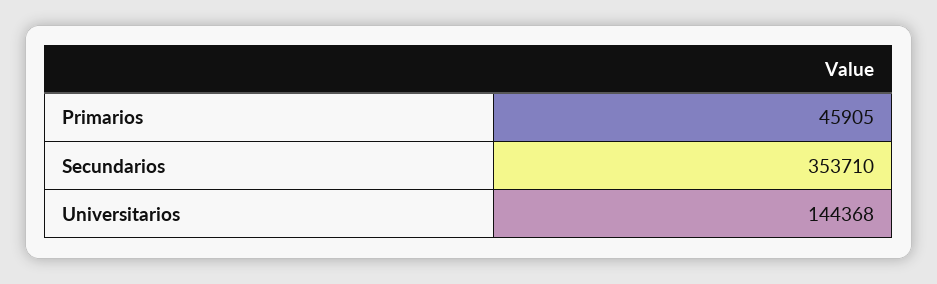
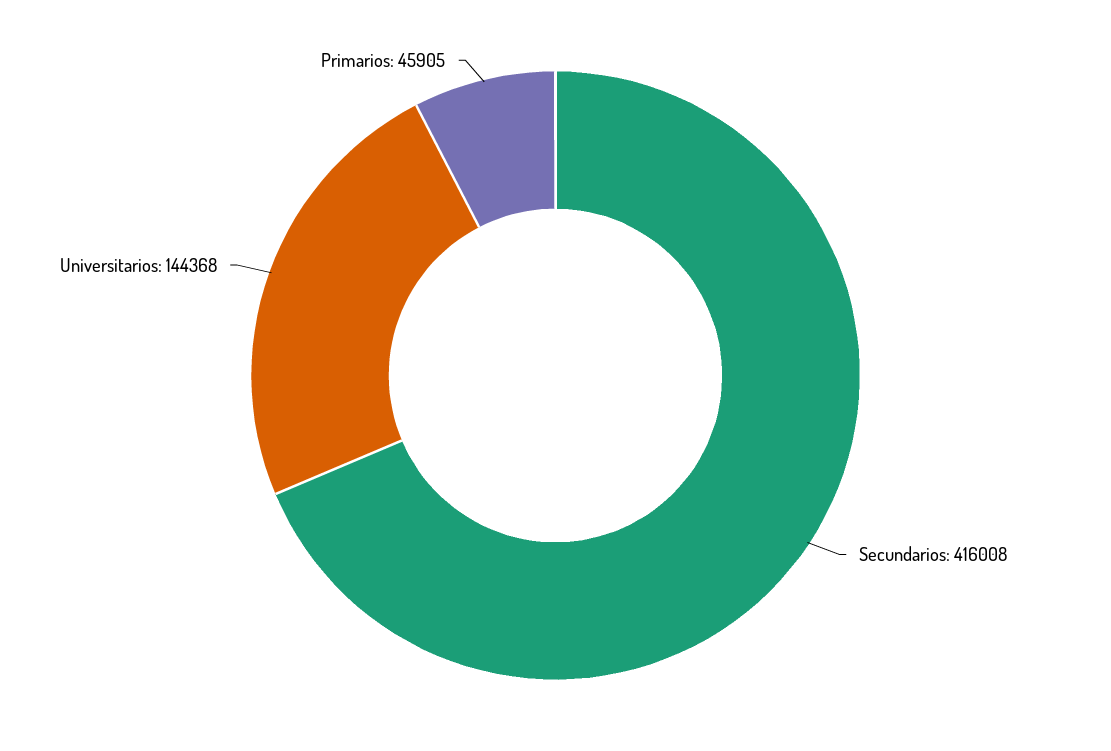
Secundarios: 353710 -> 416008

